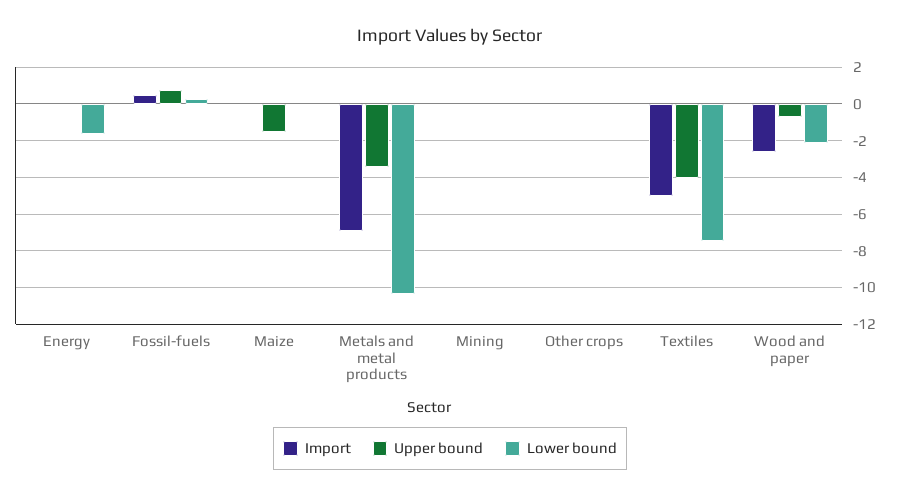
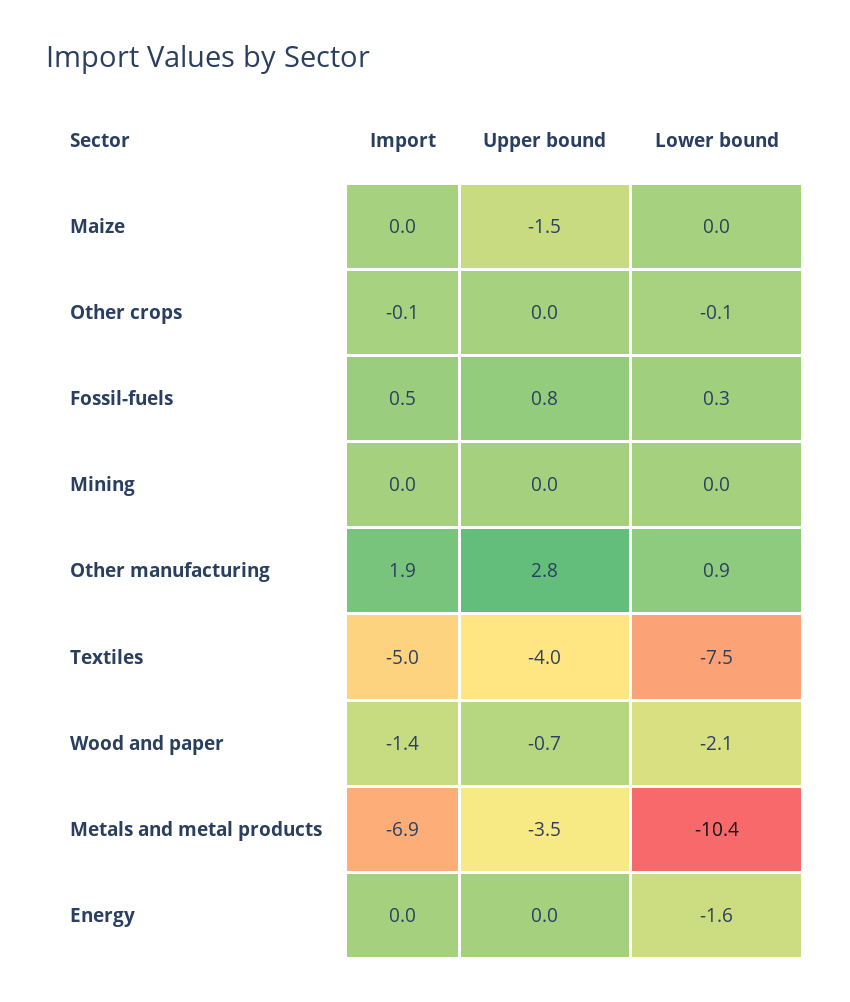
Import, Wood and paper: -2.5 -> -1.4
Import, Other manufacturing: none -> 1.9
Upper bound, Other manufacturing: none -> 2.8
Lower bound, Other manufacturing: none -> 0.9

